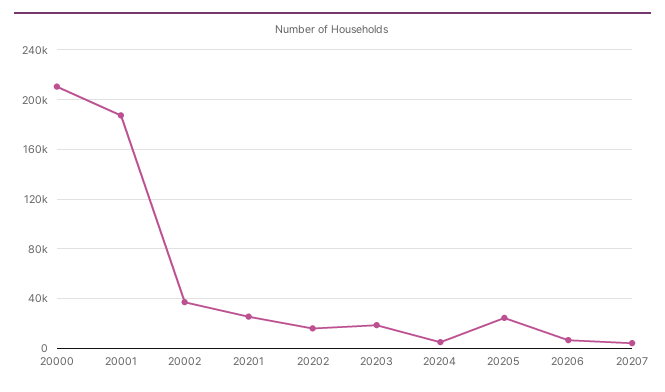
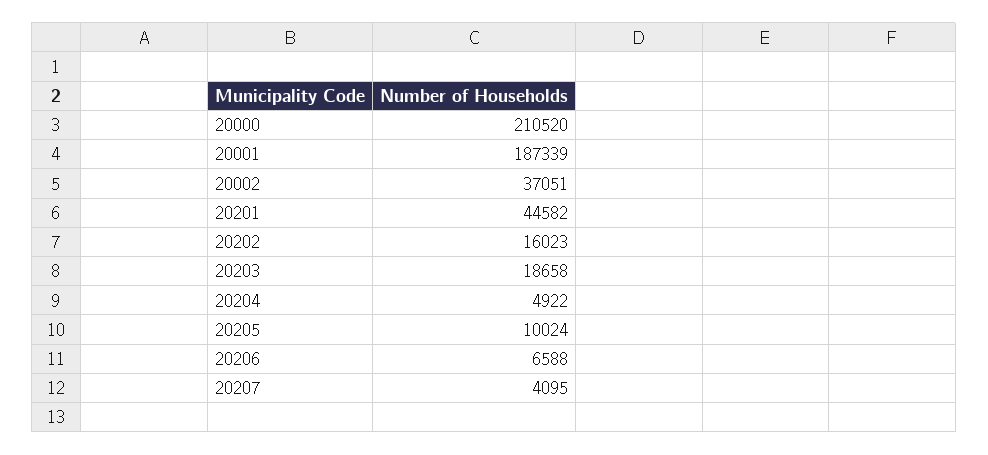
20201: 25000 -> 44582
20205: 25000 -> 10024

